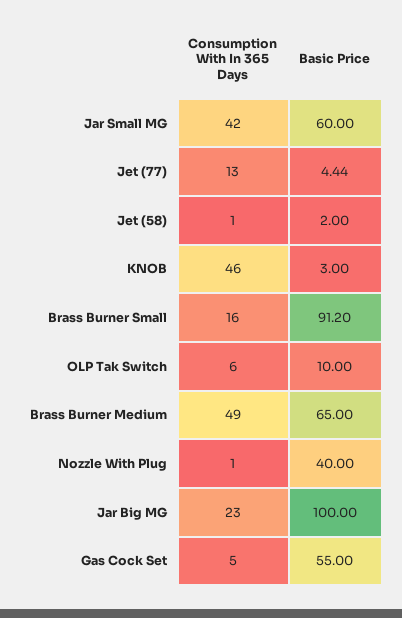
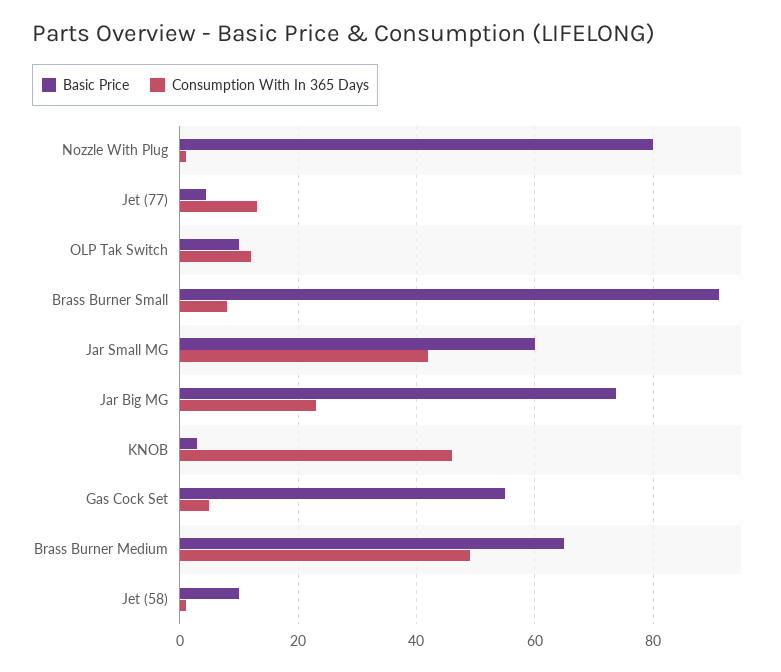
Basic Price, Jet (58): 2 -> 10
Consumption With In 365 Days, Brass Burner Small: 16 -> 8
Consumption With In 365 Days, OLP Tak Switch: 6 -> 12
Basic Price, Nozzle With Plug: 40 -> 80
Basic Price, Jar Big MG: 100 -> 74

